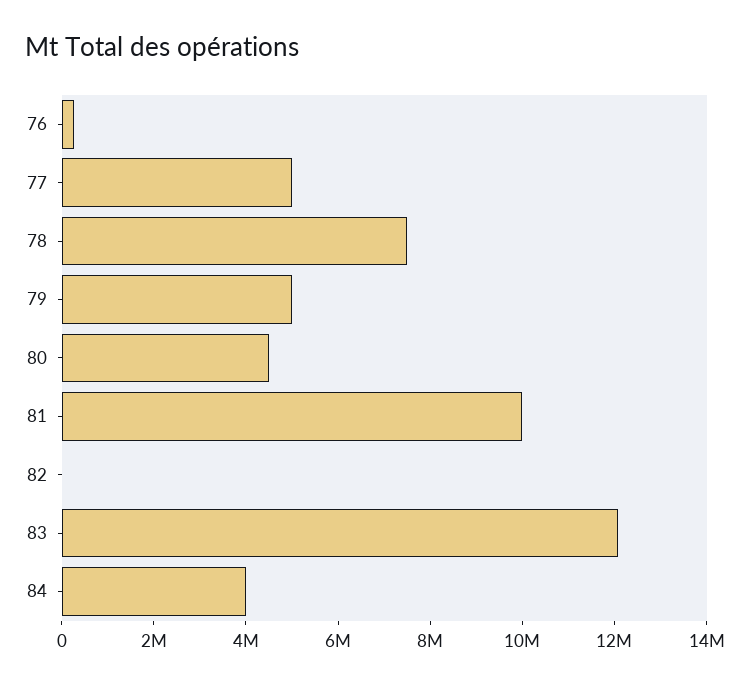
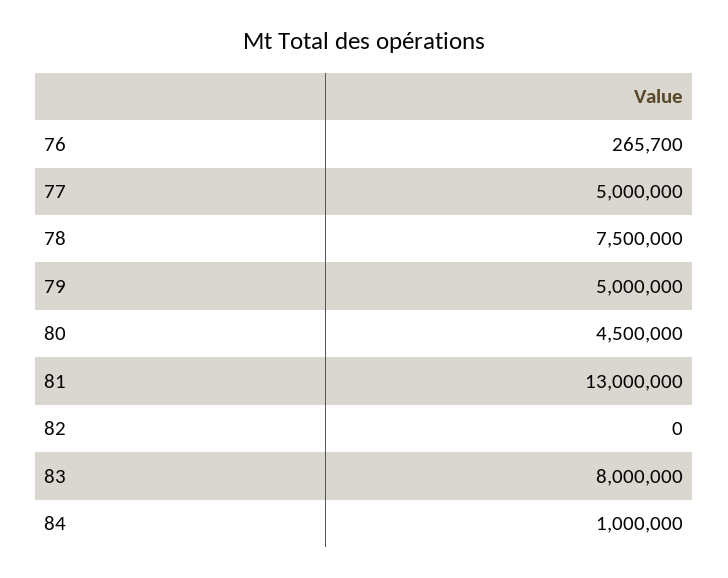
81: 10000000 -> 13000000
83: 12000000 -> 8000000
84: 4000000 -> 1000000

